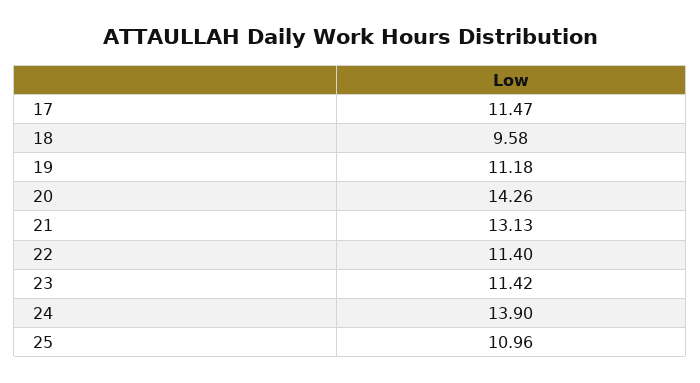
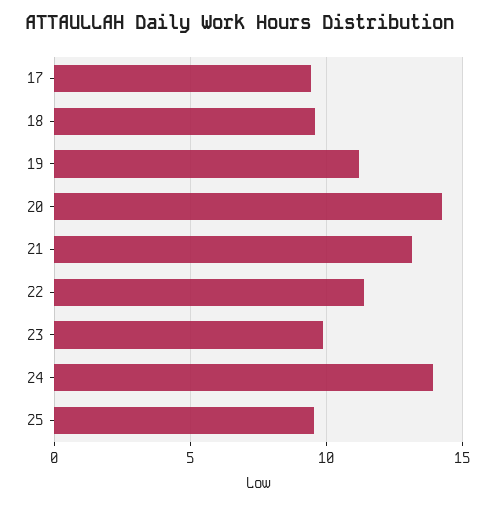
17: 11.47 -> 9.5
23: 11.42 -> 10
25: 10.96 -> 9.5

